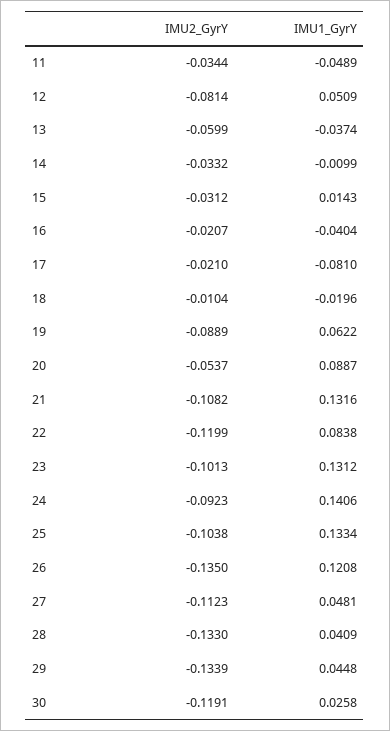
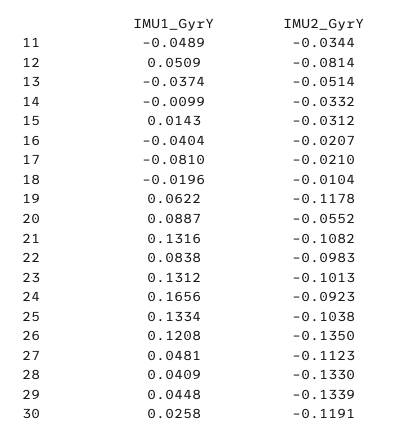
IMU2_GyrY, 13: -0.0599 -> -0.0514
IMU2_GyrY, 19: -0.0889 -> -0.1178
IMU2_GyrY, 20: -0.0537 -> -0.0552
IMU2_GyrY, 22: -0.1199 -> -0.0983
IMU1_GyrY, 24: 0.1406 -> 0.1656

